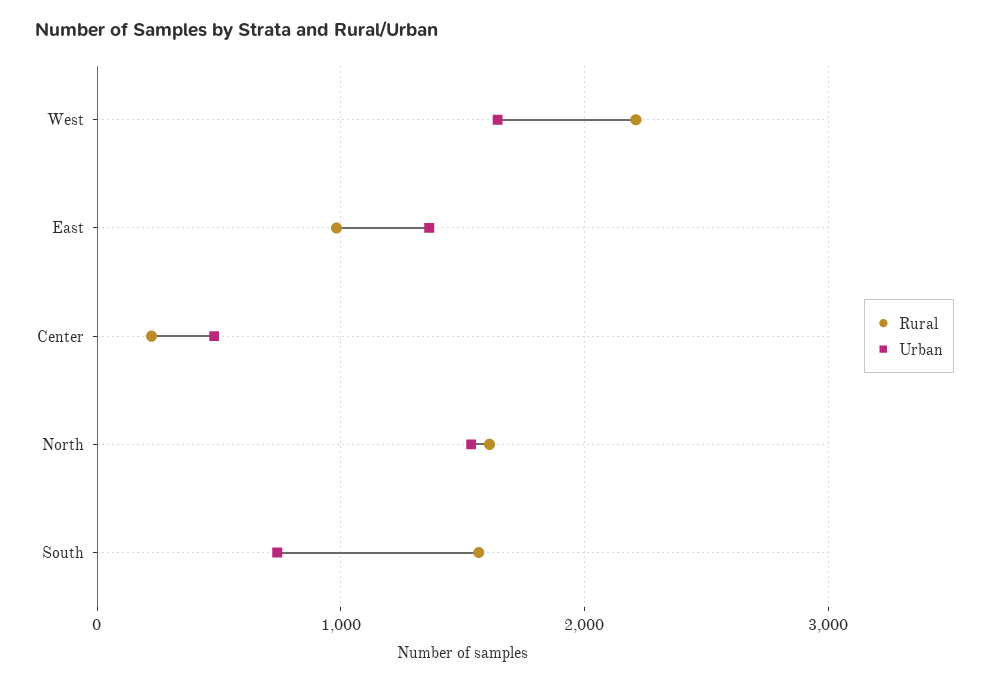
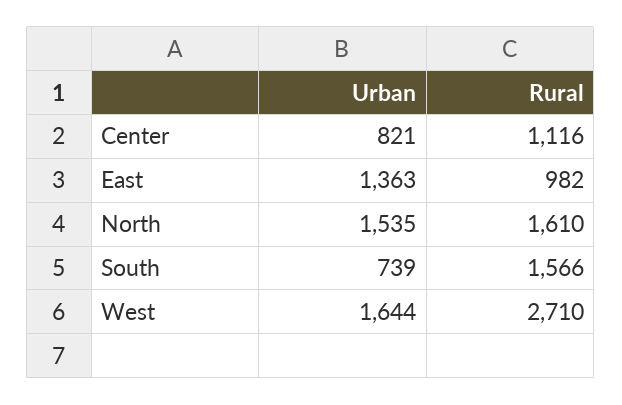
Rural, West: 2200 -> 2710
Rural, Center: 200 -> 1116
Urban, Center: 500 -> 821

